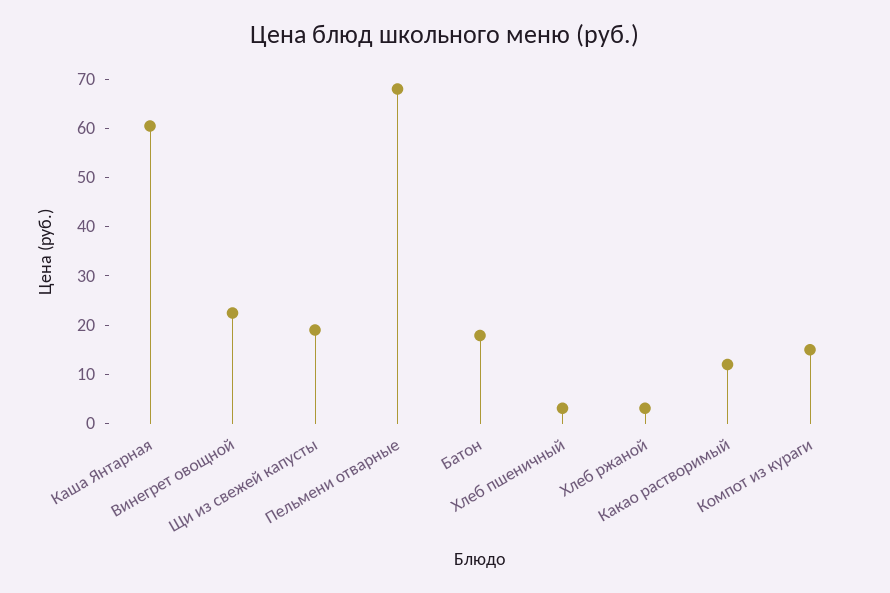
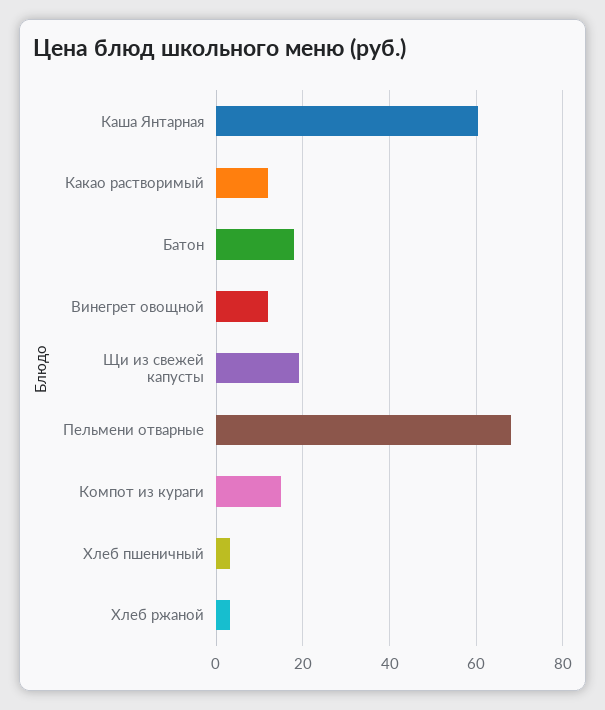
Винегрет овощной: 22 -> 12

